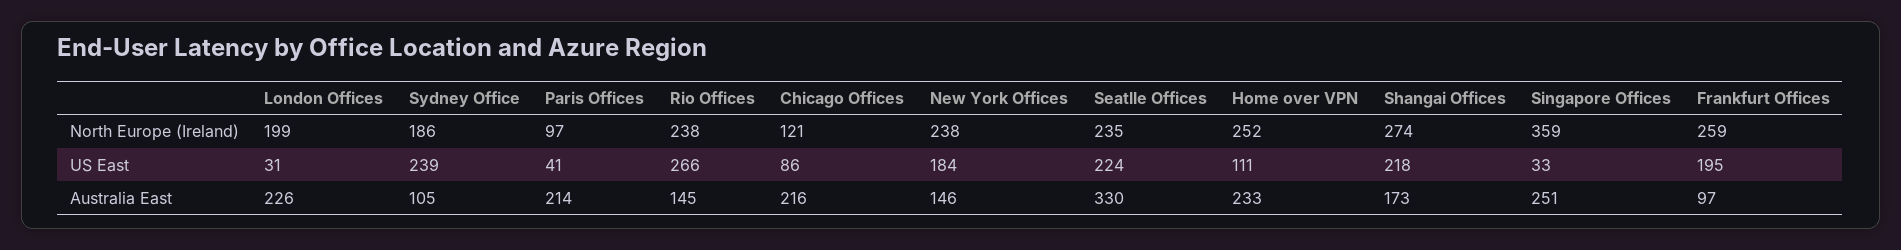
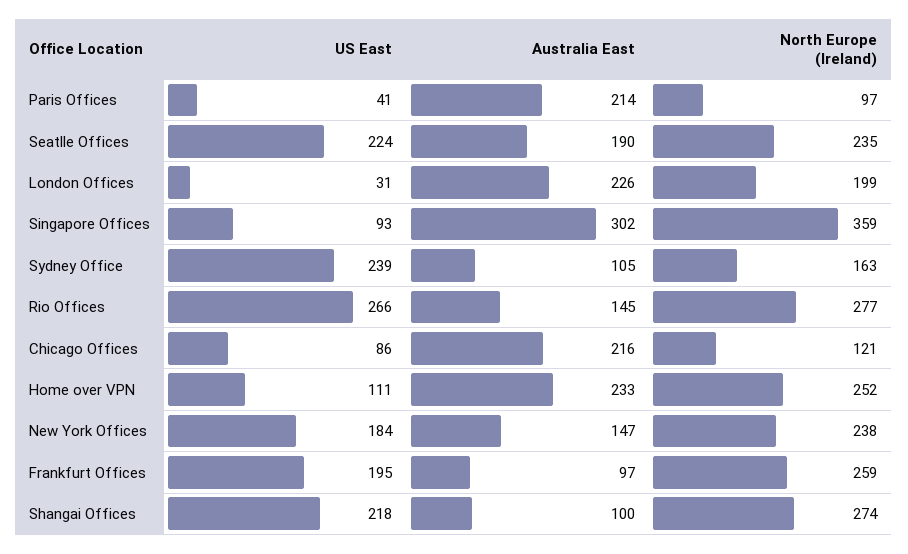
Sydney Office, North Europe (Ireland): 186 -> 163
Rio Offices, North Europe (Ireland): 238 -> 277
Singapore Offices, US East: 33 -> 93
New York Offices, Australia East: 146 -> 147
Seatlle Offices, Australia East: 330 -> 190
Shangai Offices, Australia East: 173 -> 100
Singapore Offices, Australia East: 251 -> 302

